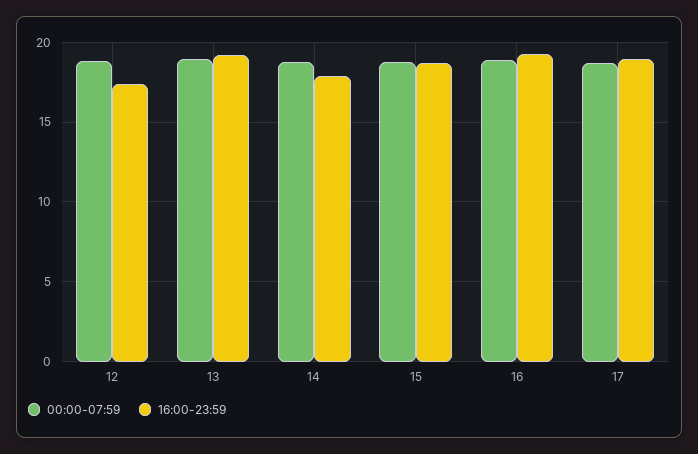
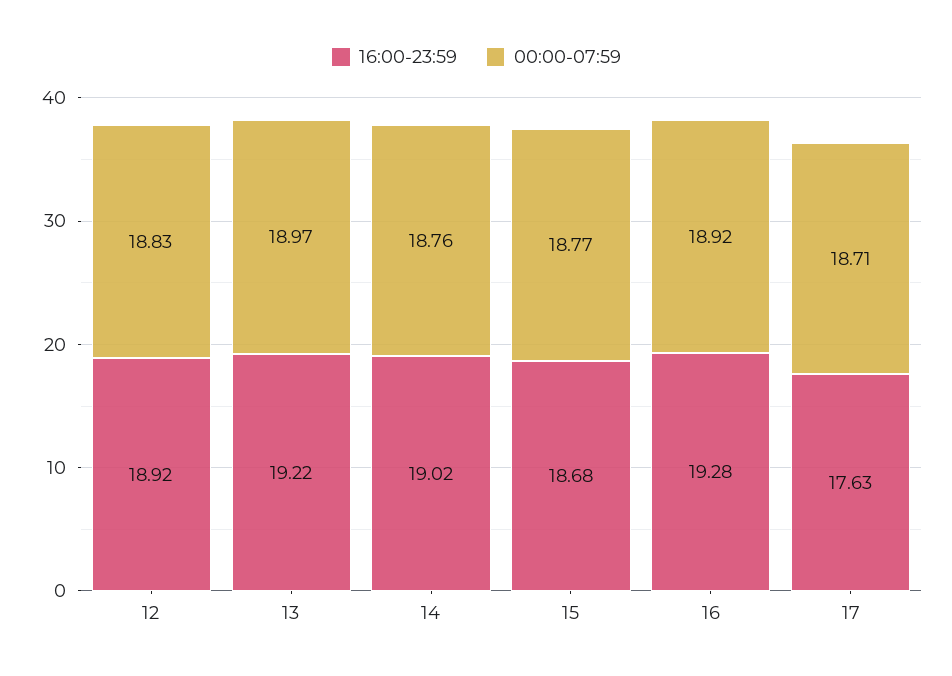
16:00-23:59, 12: 17.5 -> 18.92
16:00-23:59, 14: 18 -> 19.02
16:00-23:59, 17: 19 -> 17.63

